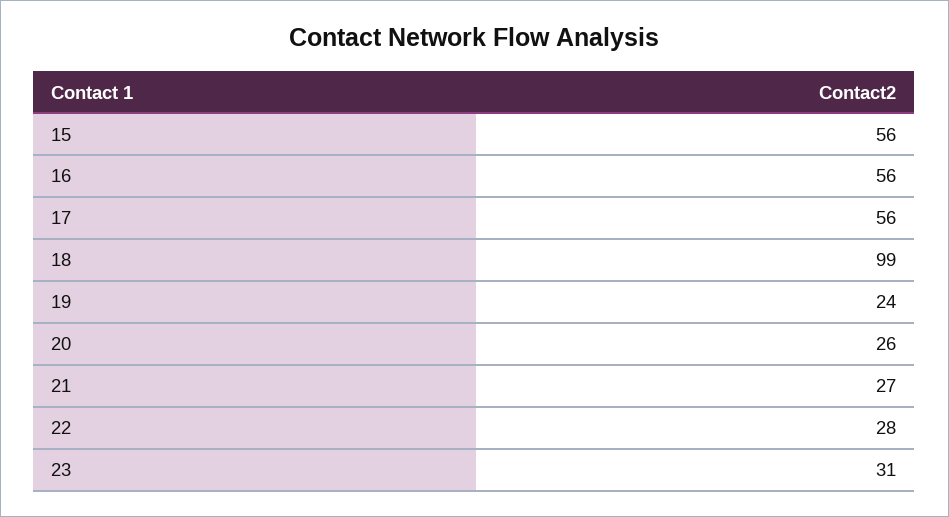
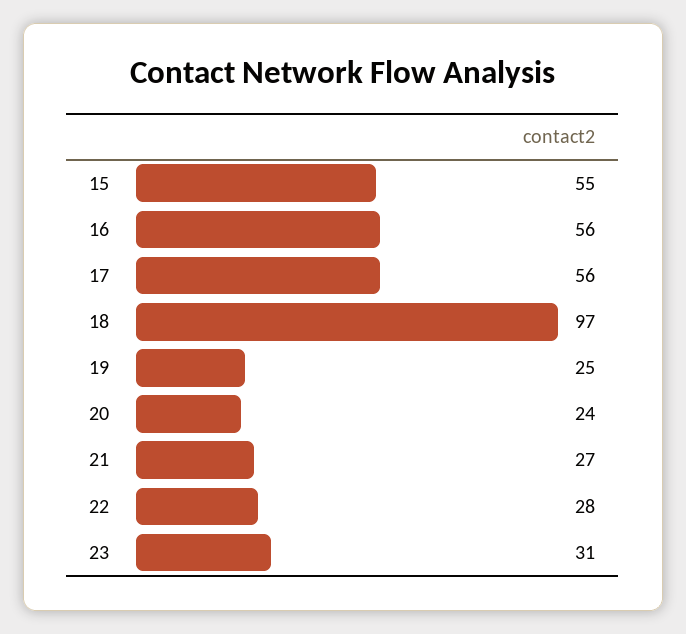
15: 56 -> 55
18: 99 -> 97
19: 24 -> 25
20: 26 -> 24

